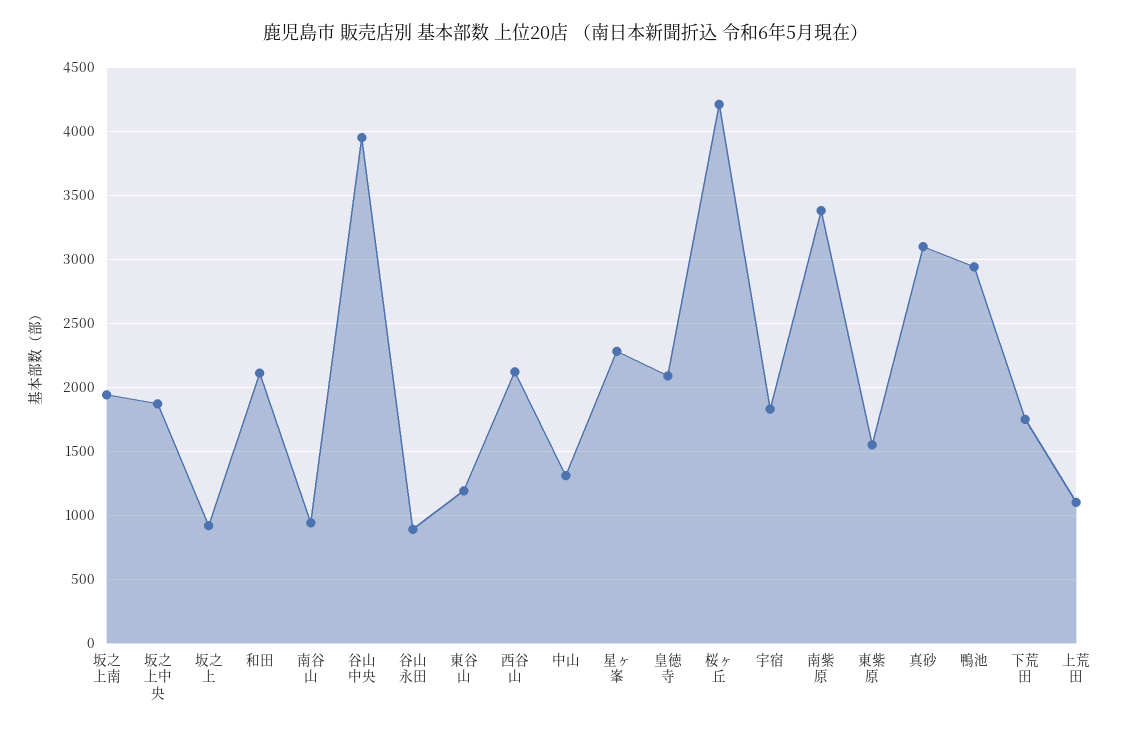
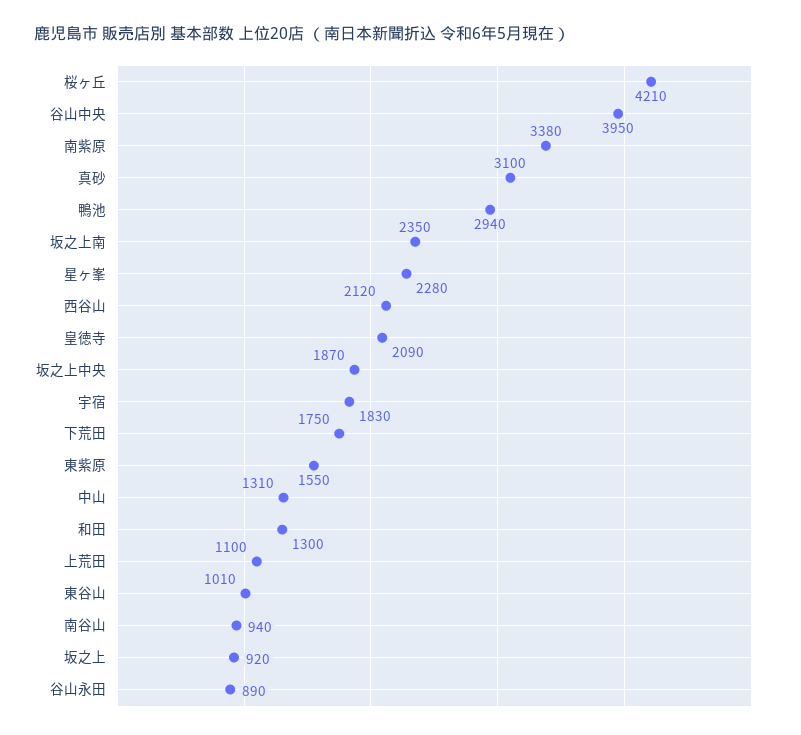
坂之上南: 1950 -> 2350
和田: 2100 -> 1300
東谷山: 1200 -> 1010

